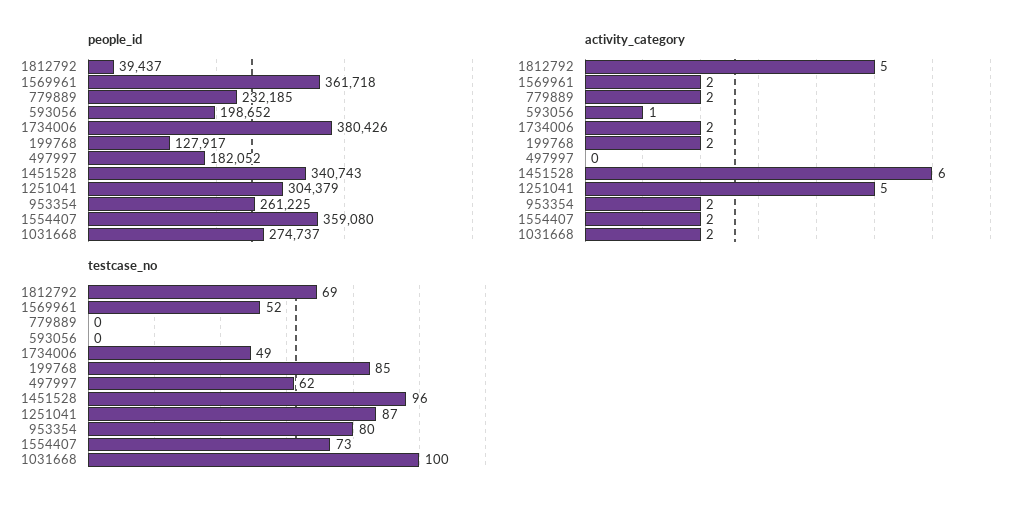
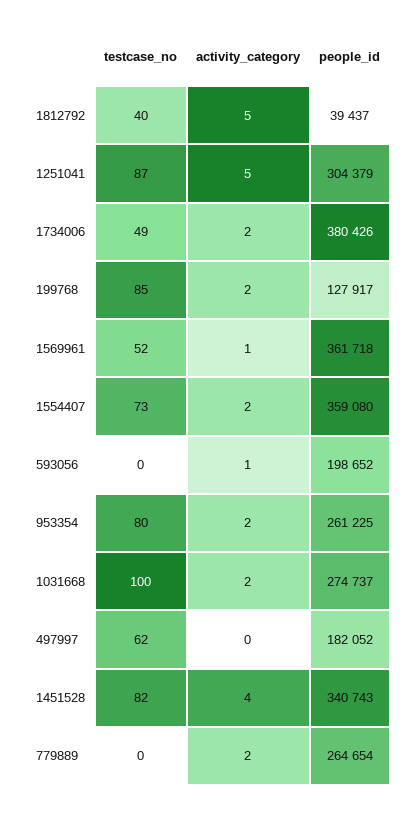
people_id, 779889: 232185 -> 264654
activity_category, 1569961: 2 -> 1
activity_category, 1451528: 6 -> 4
testcase_no, 1812792: 69 -> 40
testcase_no, 1451528: 96 -> 82

